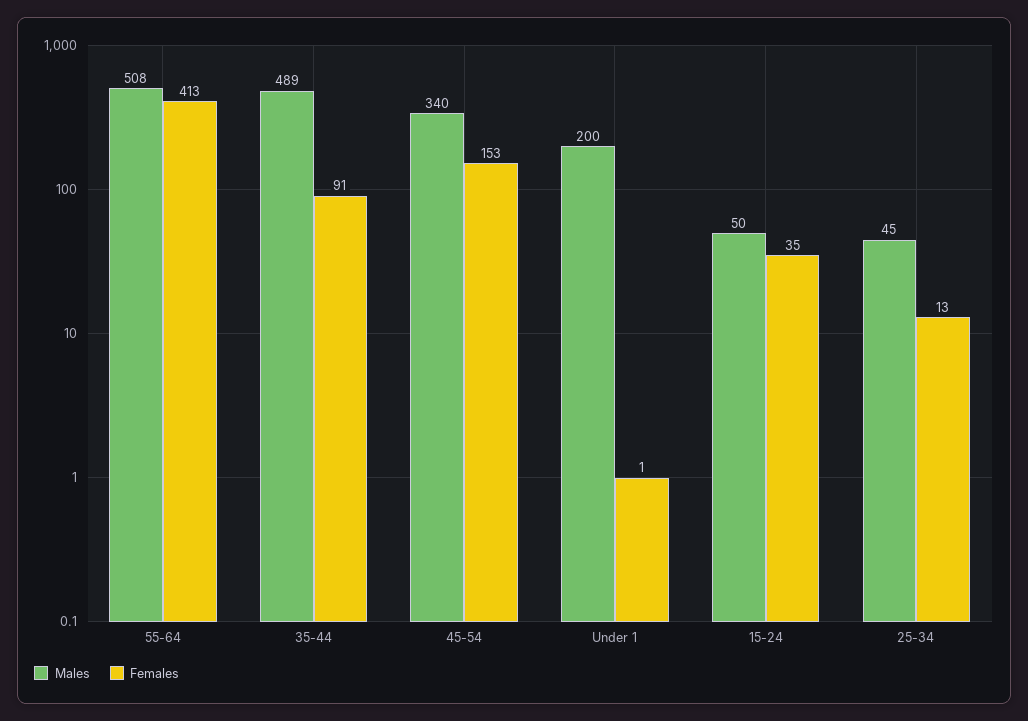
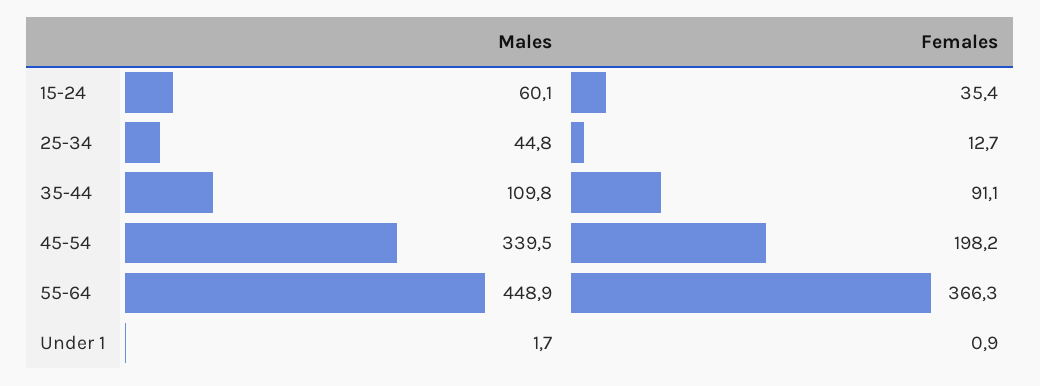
Males, 55-64: 508 -> 448.9
Females, 55-64: 413 -> 366.3
Males, 35-44: 489 -> 109.8
Females, 45-54: 153 -> 198.2
Males, Under 1: 200 -> 1.7
Males, 15-24: 50 -> 60.1

